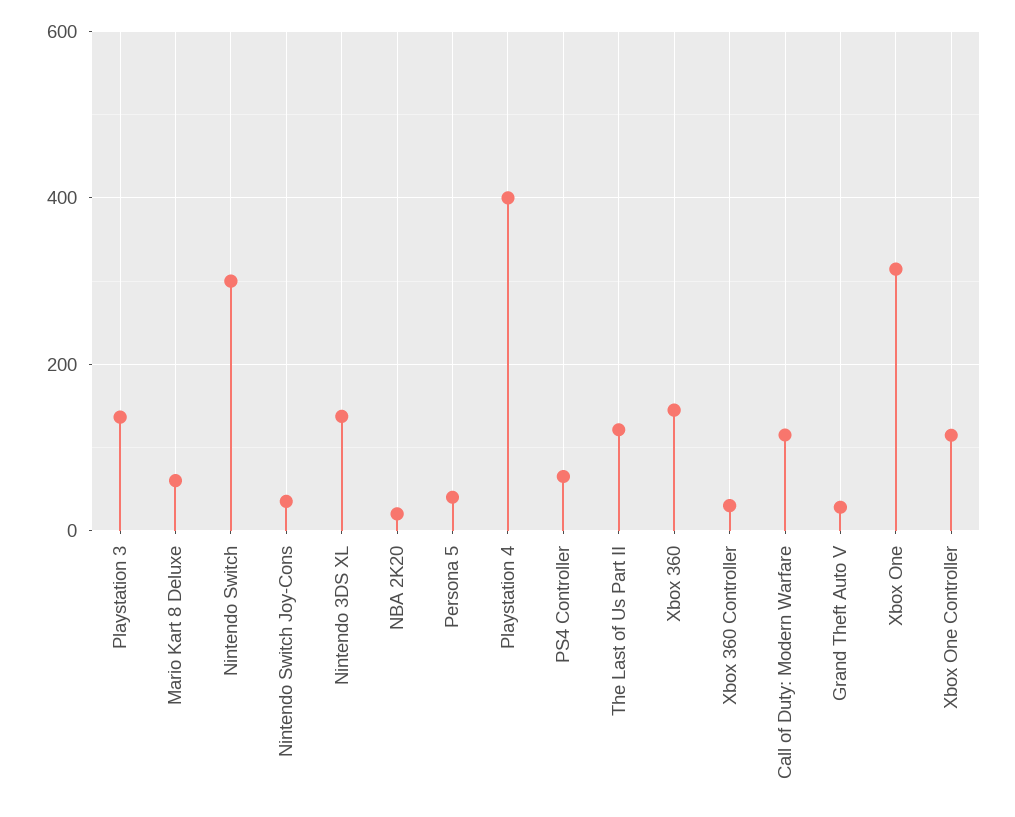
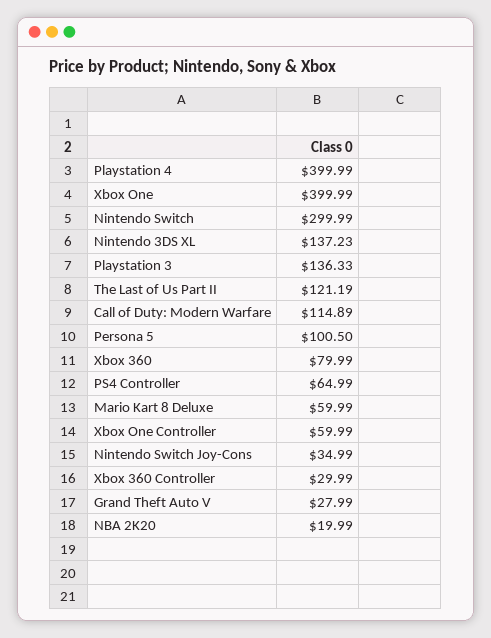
Persona 5: 40 -> 100.5
Xbox 360: 140 -> 79.99
Xbox One: 320 -> 399.99
Xbox One Controller: 120 -> 59.99

